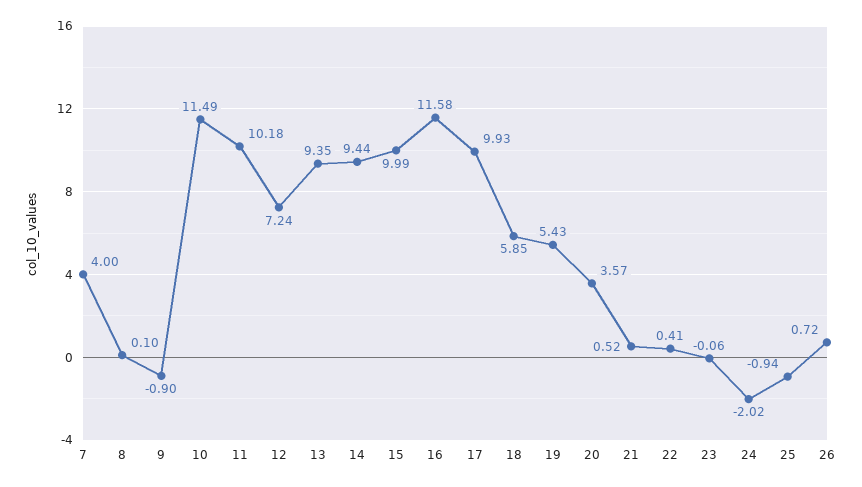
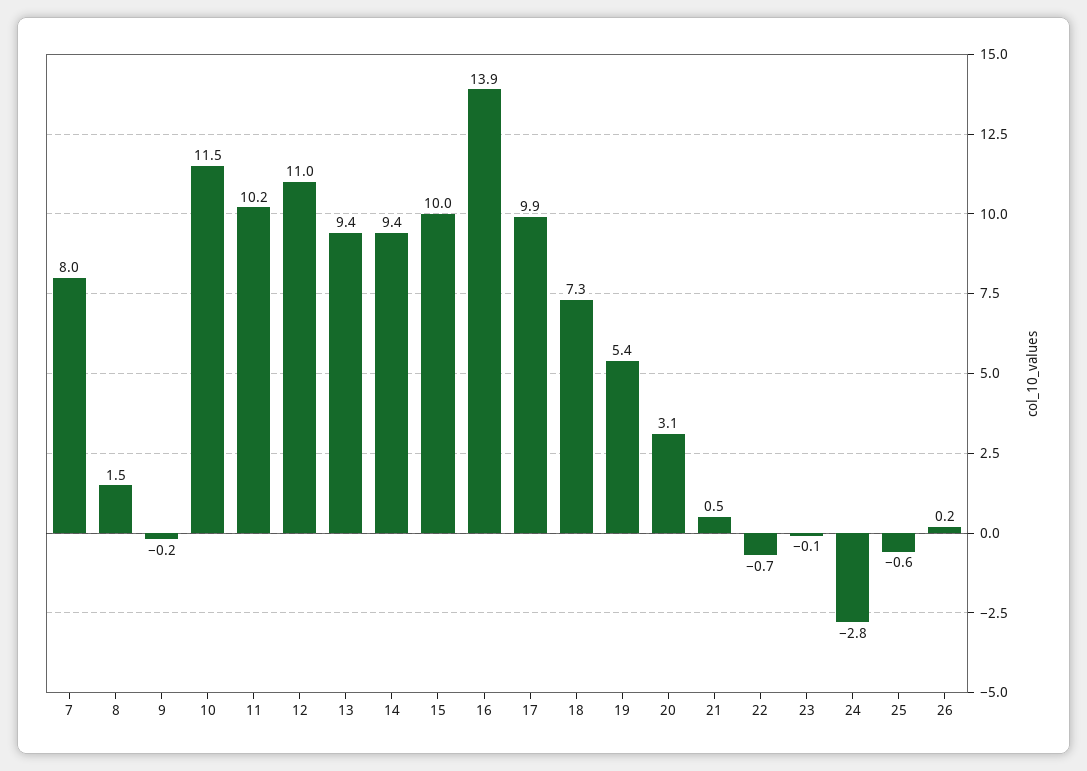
7: 4 -> 8
8: 0.1 -> 1.5
9: -0.9 -> -0.2
12: 7.24 -> 11
16: 11.58 -> 13.9
18: 5.85 -> 7.3
20: 3.57 -> 3.1
22: 0.41 -> -0.7
24: -2.02 -> -2.8
25: -0.94 -> -0.6
26: 0.72 -> 0.2

